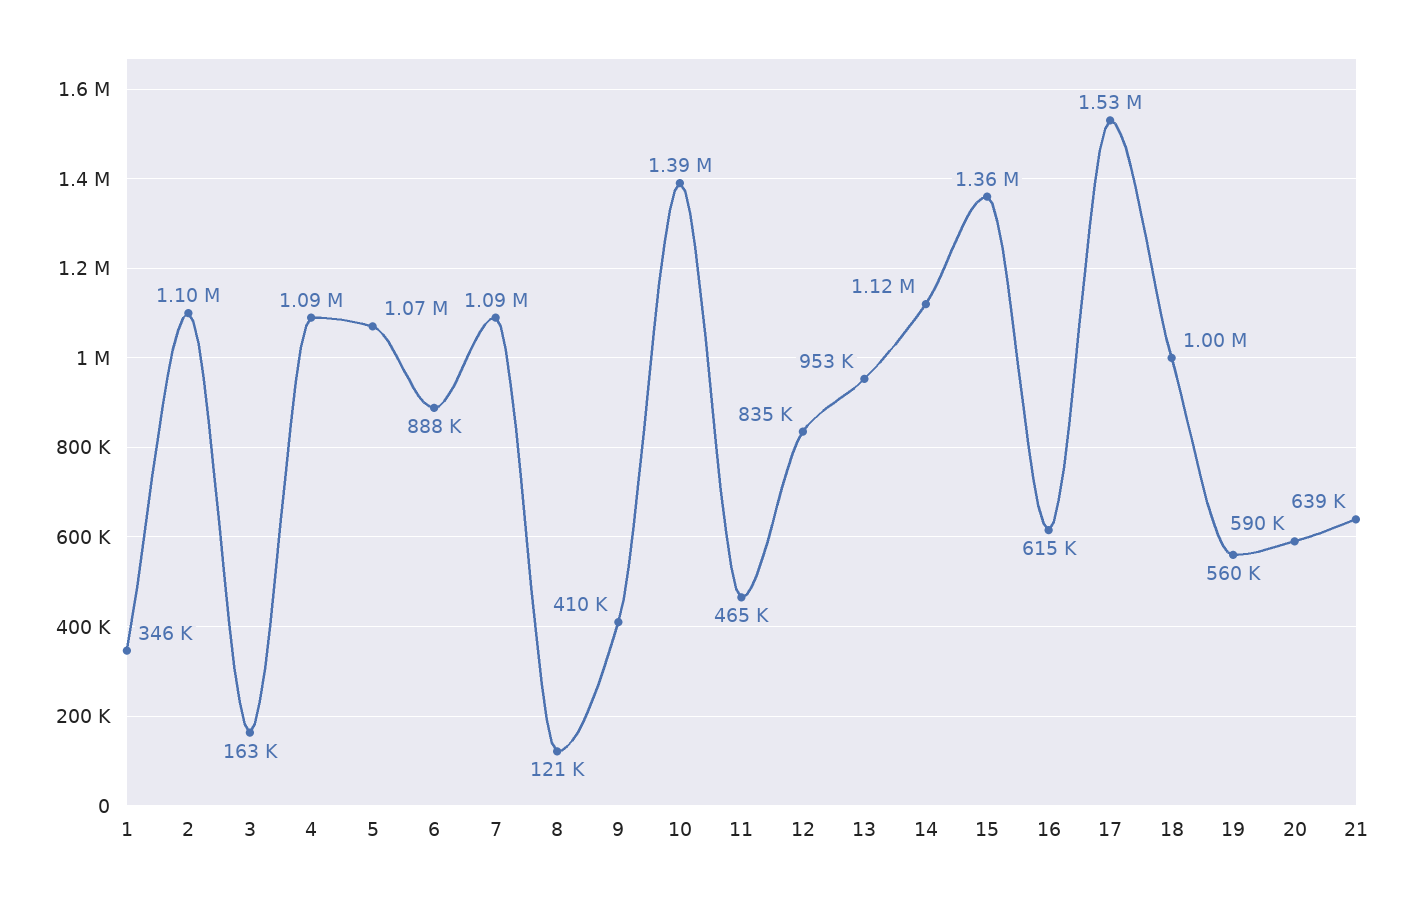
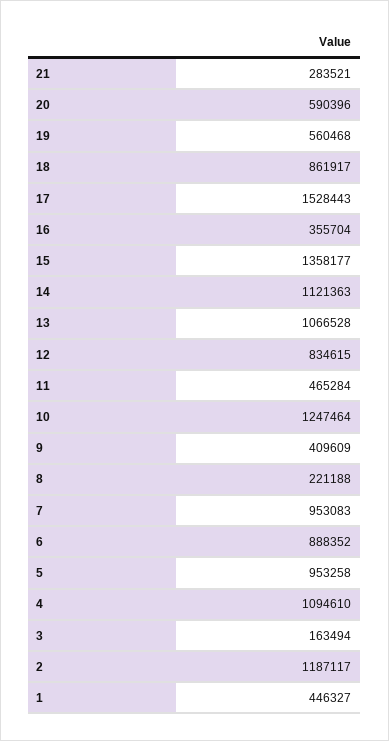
1: 346000 -> 446327
2: 1100000 -> 1187117
5: 1070000 -> 953258
7: 1090000 -> 953083
8: 121000 -> 221188
10: 1390000 -> 1247464
13: 953000 -> 1066528
16: 615000 -> 355704
18: 1000000 -> 861917
21: 639000 -> 283521

